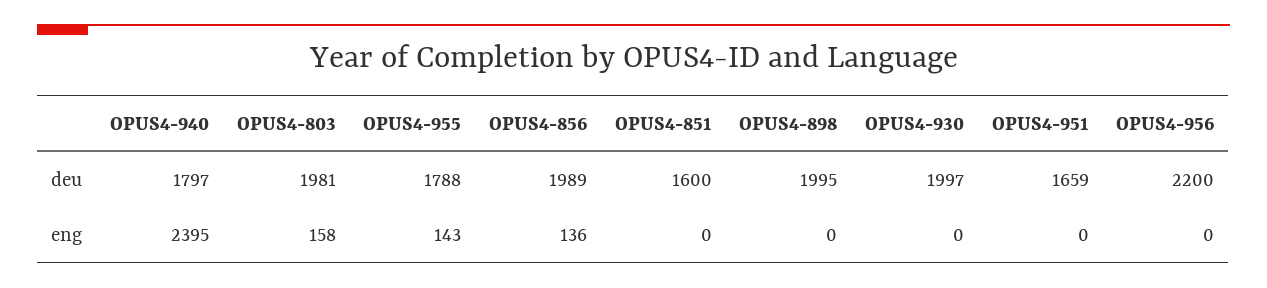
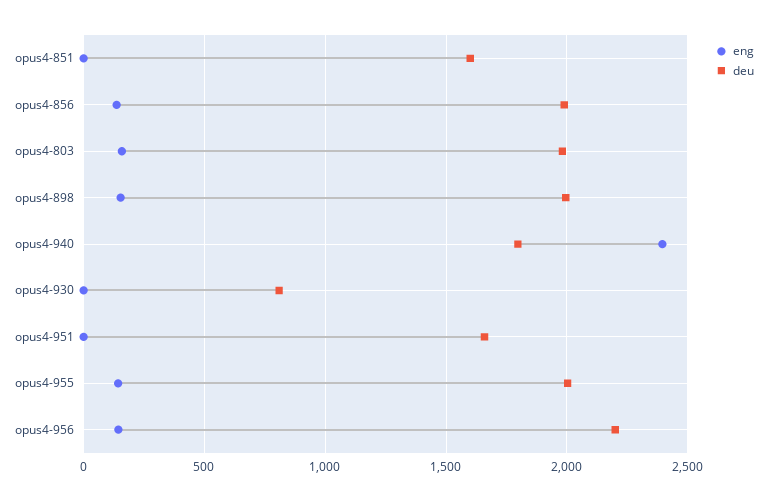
deu, OPUS4-955: 1788 -> 2000
deu, OPUS4-930: 1997 -> 800
eng, OPUS4-898: 0 -> 150
eng, OPUS4-956: 0 -> 150

